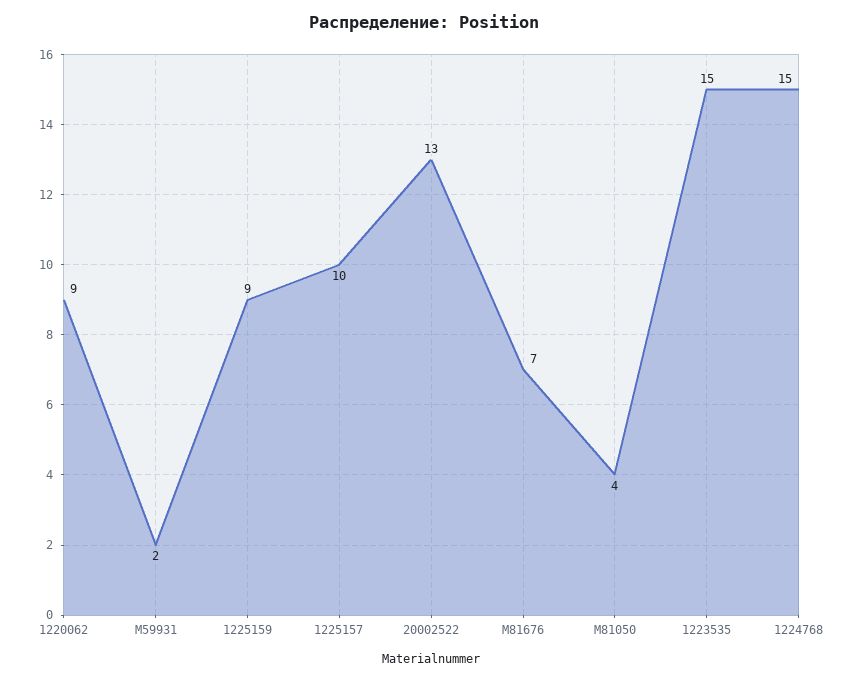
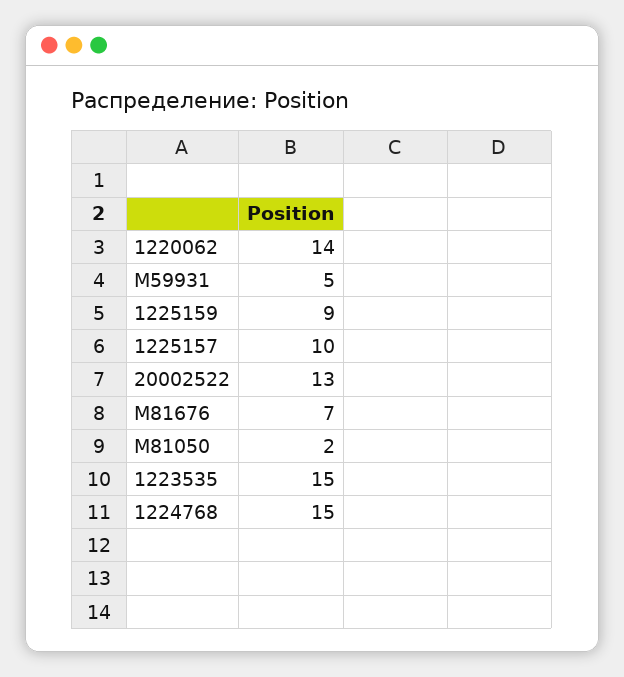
1220062: 9 -> 14
M59931: 2 -> 5
M81050: 4 -> 2

